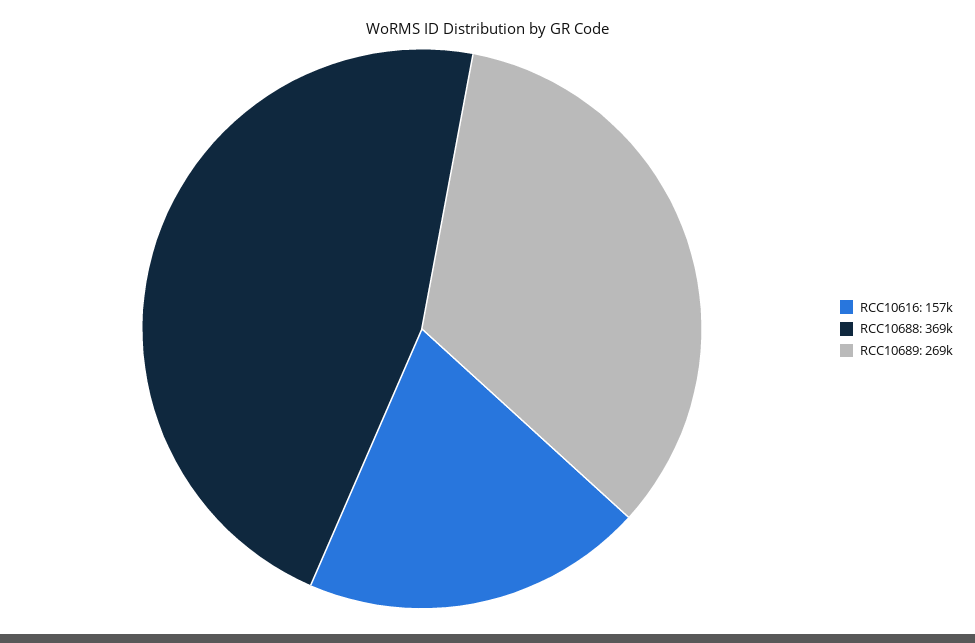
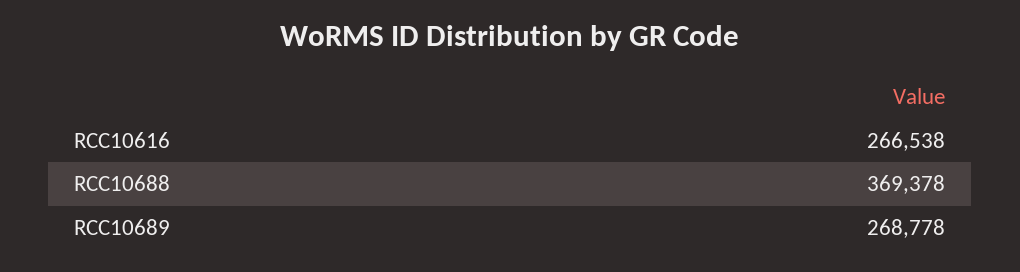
RCC10616: 157000 -> 266538

